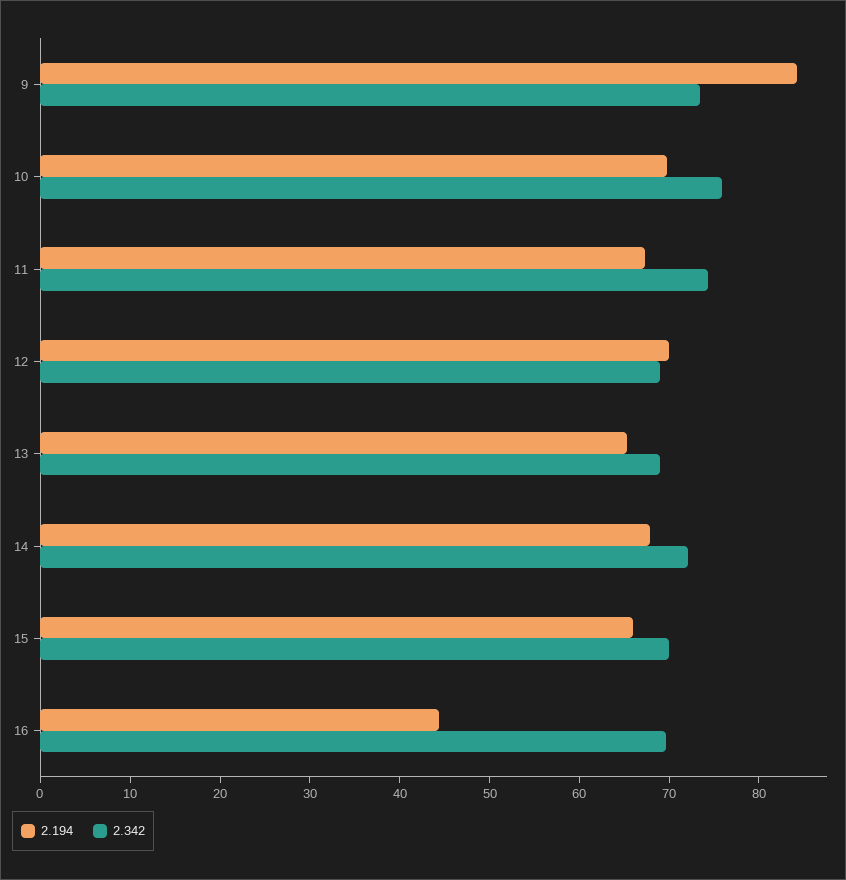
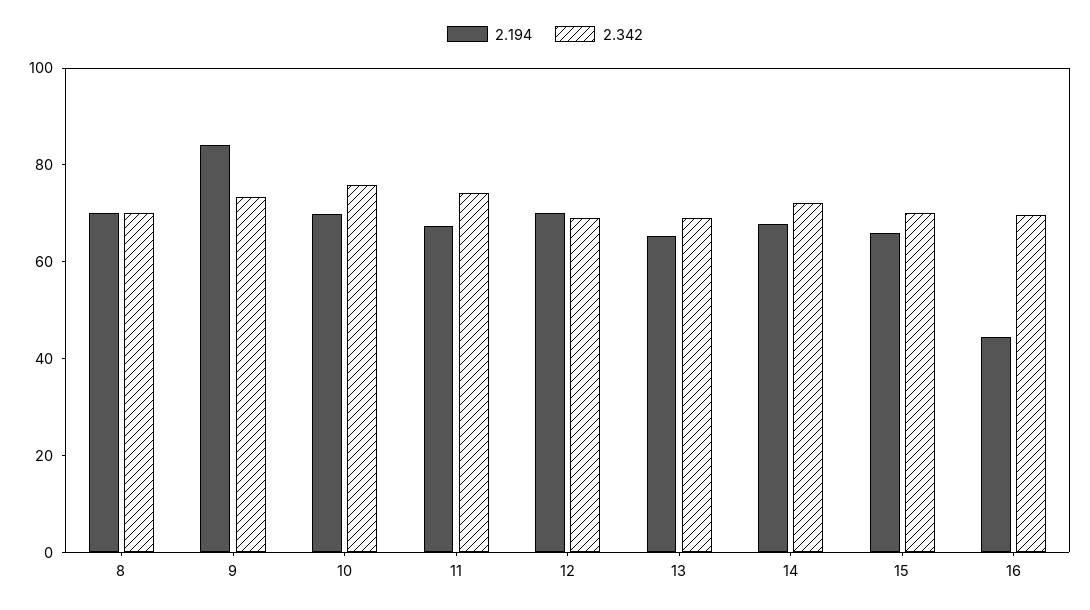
2.194, 8: none -> 70
2.342, 8: none -> 70

